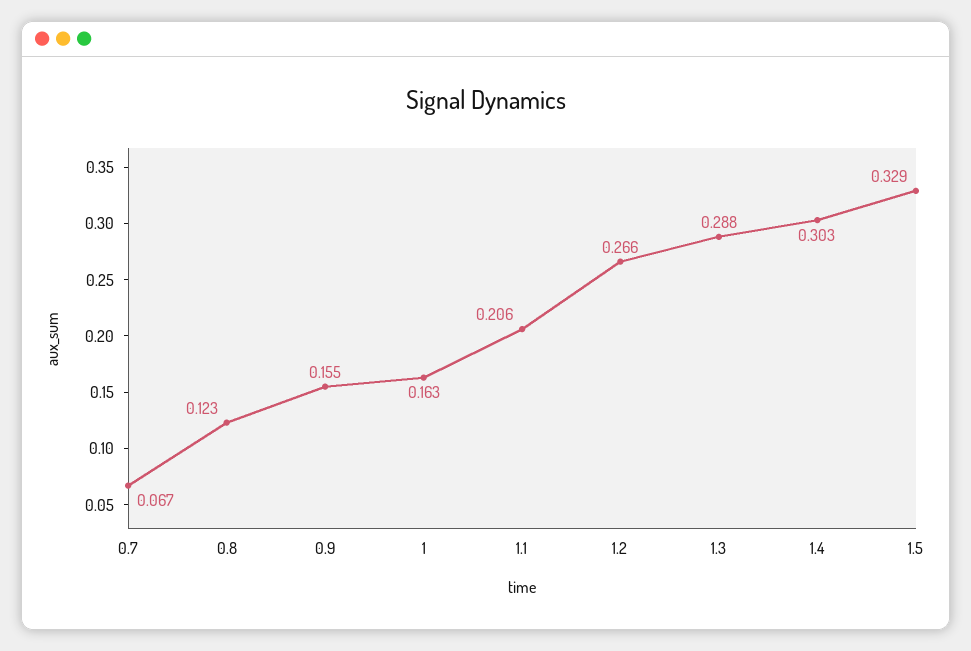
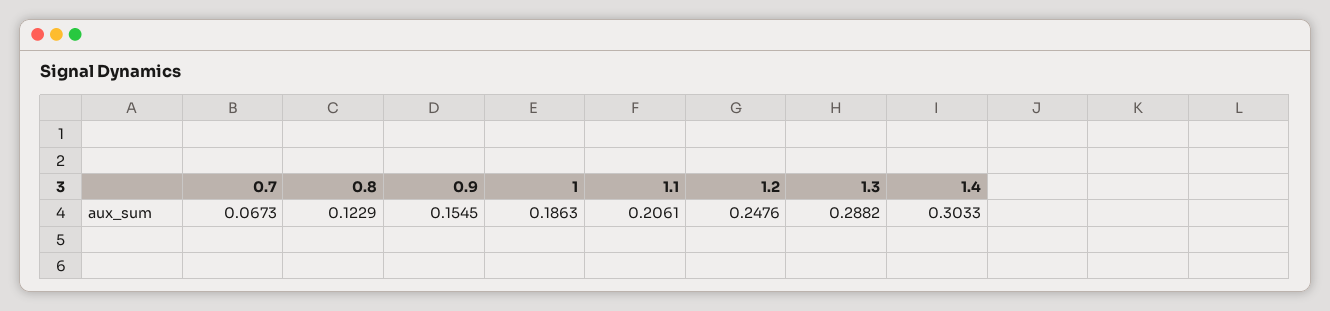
1: 0.163 -> 0.1863
1.2: 0.266 -> 0.2476
1.5: 0.329 -> none

